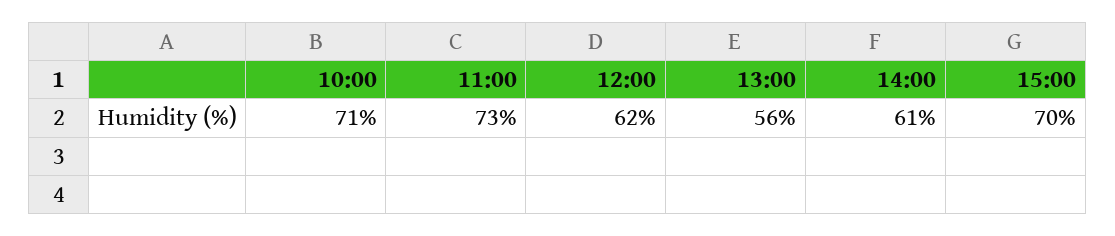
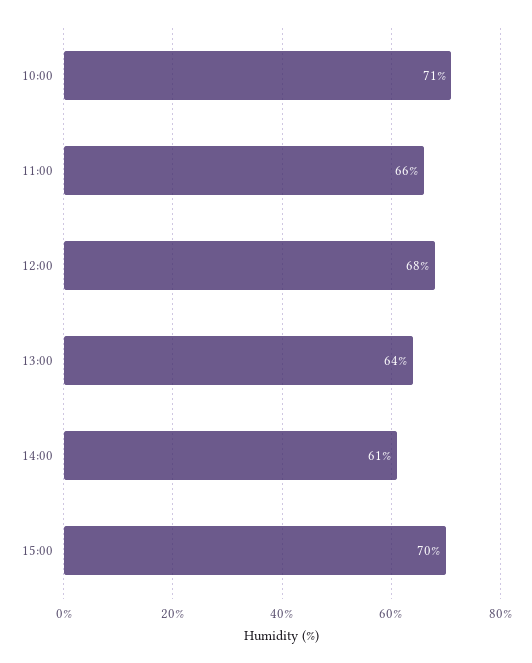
11:00: 73 -> 66
12:00: 62 -> 68
13:00: 56 -> 64

